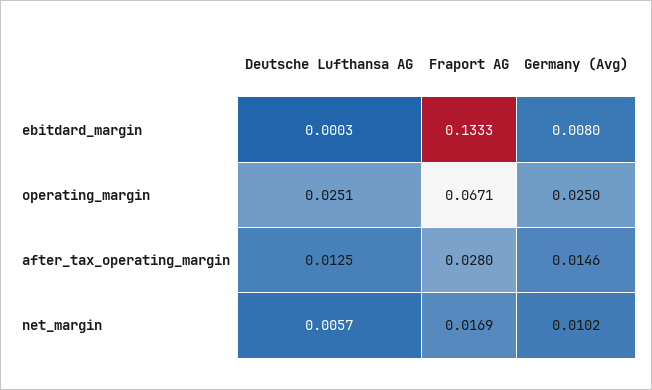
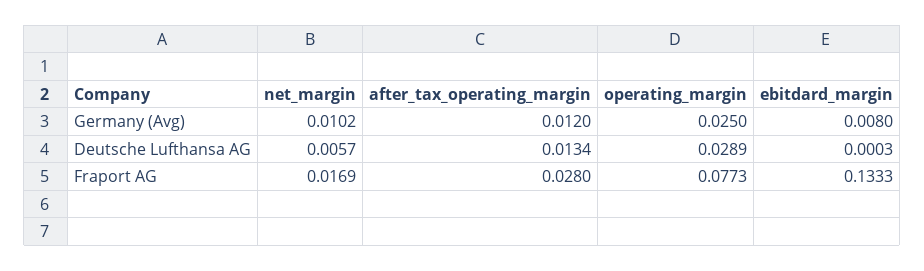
Deutsche Lufthansa AG, operating_margin: 0.0251 -> 0.0289
Fraport AG, operating_margin: 0.0671 -> 0.0773
Deutsche Lufthansa AG, after_tax_operating_margin: 0.0125 -> 0.0134
Germany (Avg), after_tax_operating_margin: 0.0146 -> 0.012

